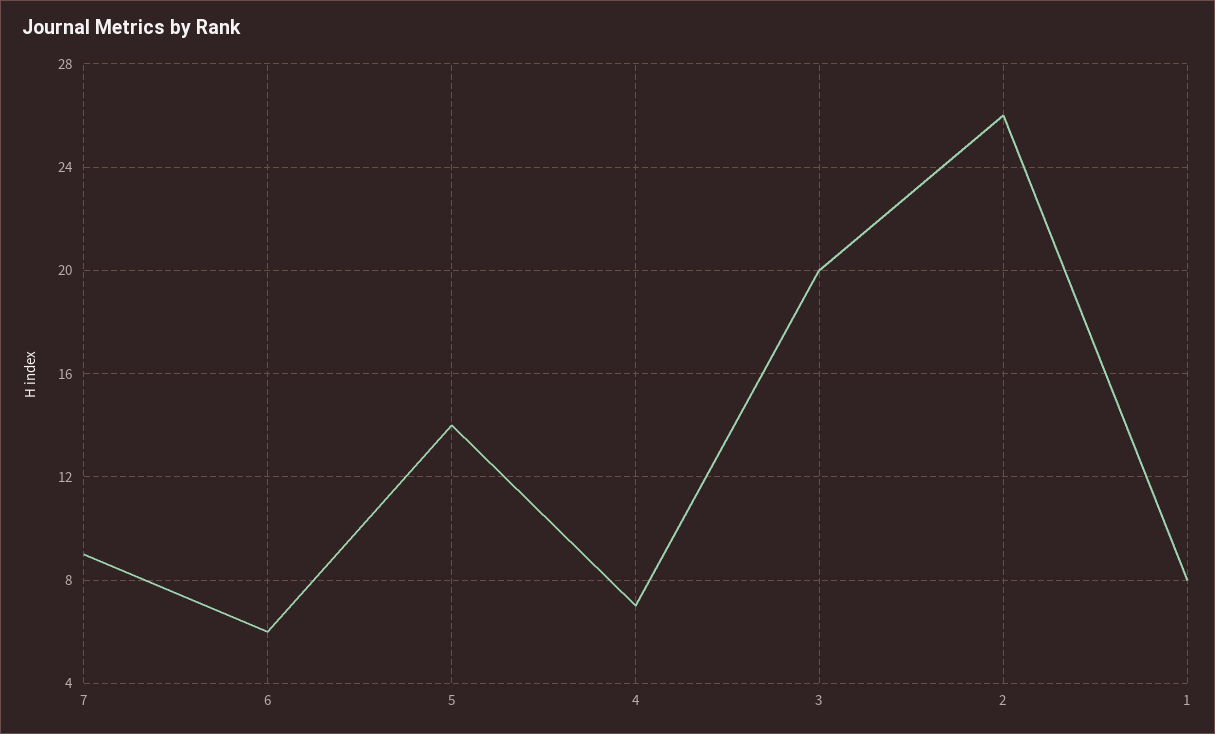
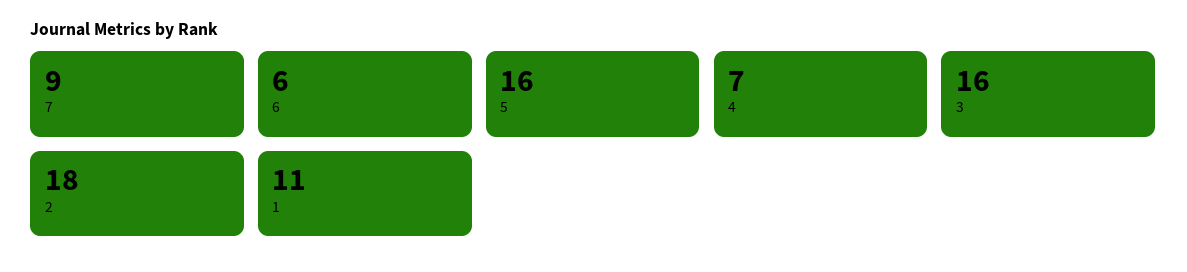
5: 14 -> 16
3: 20 -> 16
2: 26 -> 18
1: 8 -> 11

